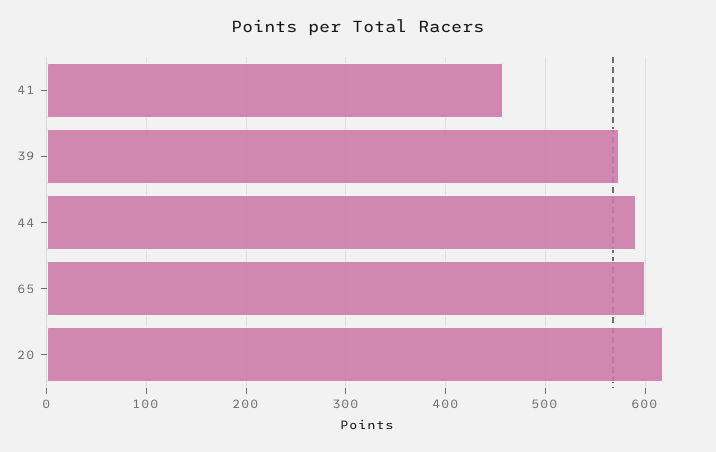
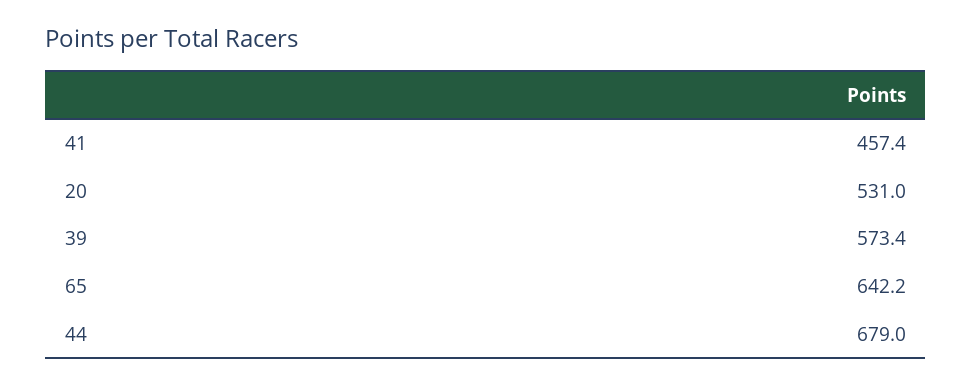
44: 590 -> 679
65: 600 -> 642.2
20: 620 -> 531

